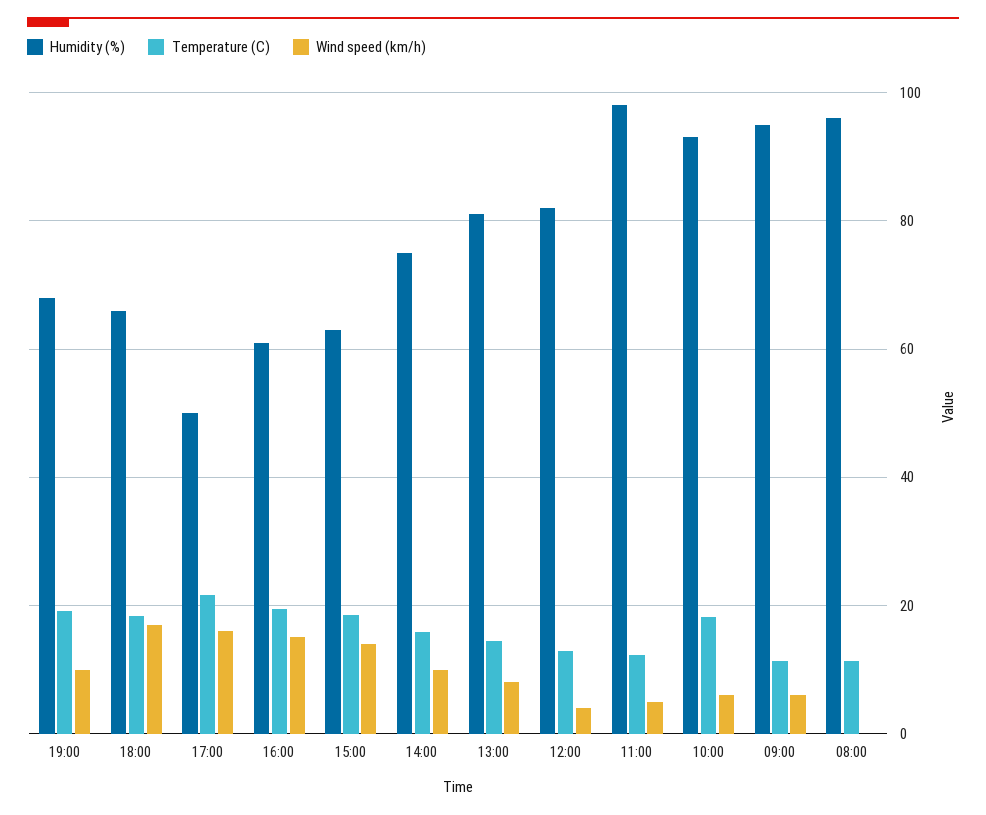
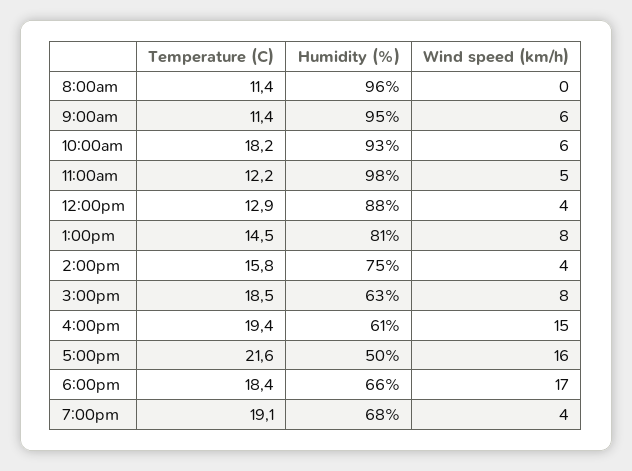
Wind speed (km/h), 19:00: 10 -> 4
Wind speed (km/h), 15:00: 14 -> 8
Wind speed (km/h), 14:00: 10 -> 4
Humidity (%), 12:00: 82 -> 88

